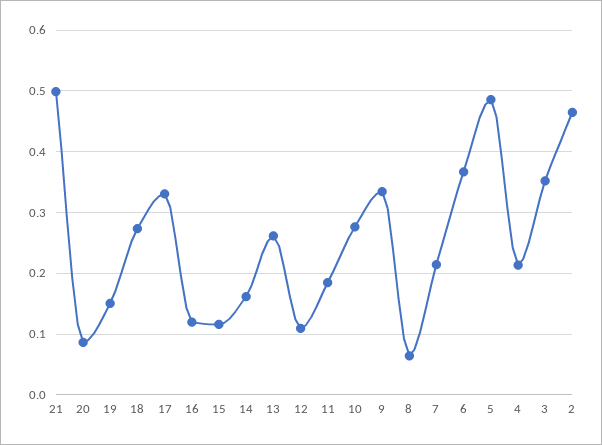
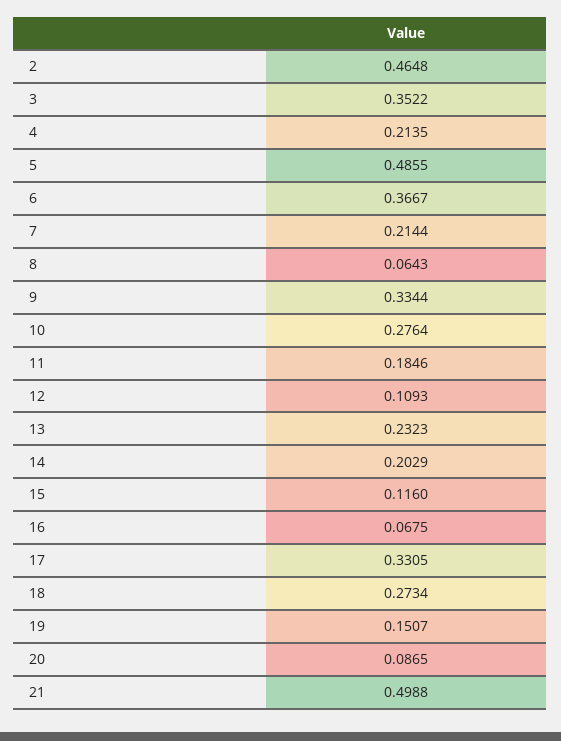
16: 0.12 -> 0.0675
14: 0.16 -> 0.2029
13: 0.26 -> 0.2323

